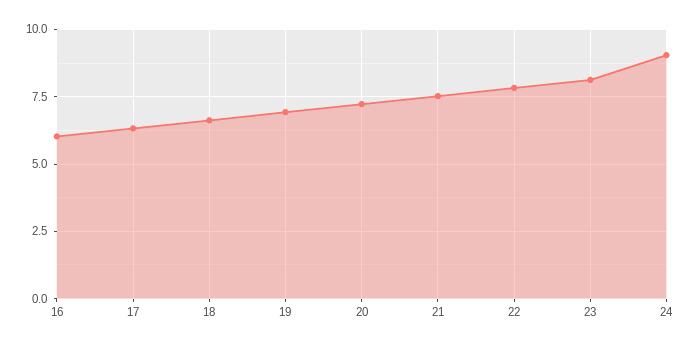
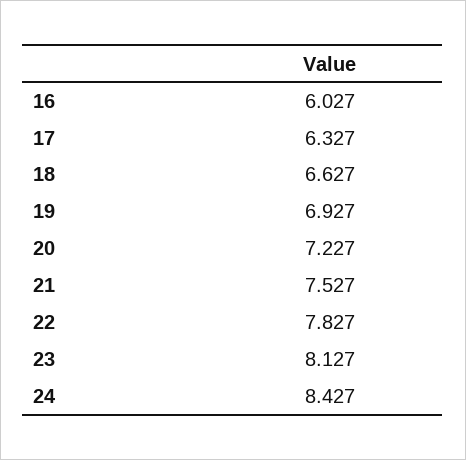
24: 9 -> 8.427

